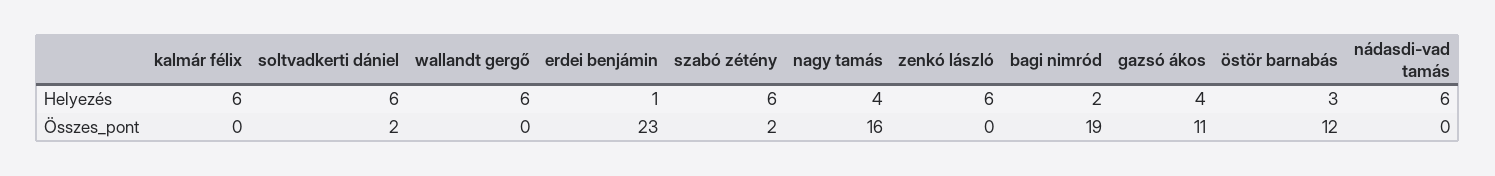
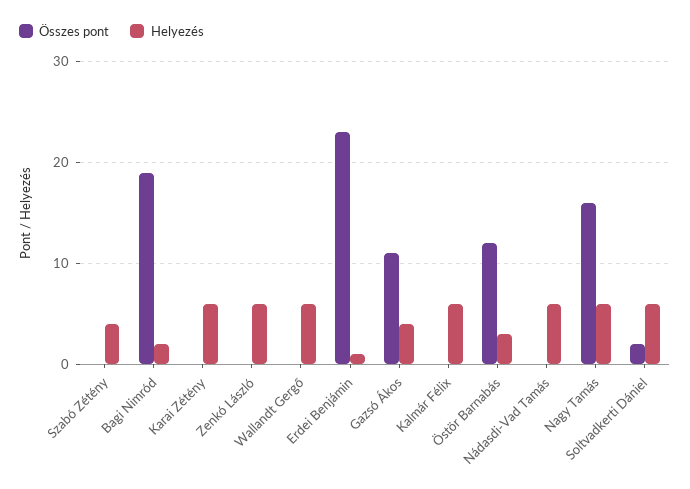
Helyezés, szabó zétény: 6 -> 4
Helyezés, nagy tamás: 4 -> 6
Összes_pont, szabó zétény: 2 -> 0
Összes_pont, Karai Zétény: none -> 0
Helyezés, Karai Zétény: none -> 6

